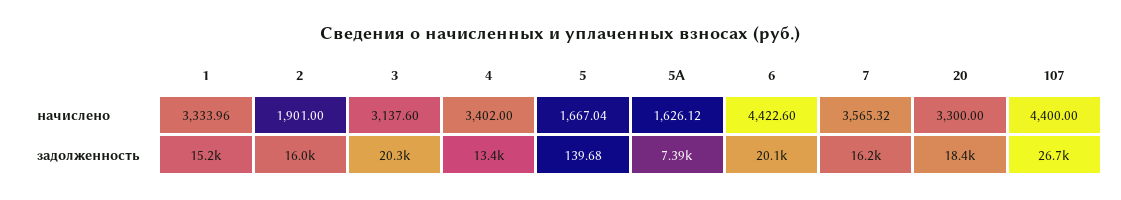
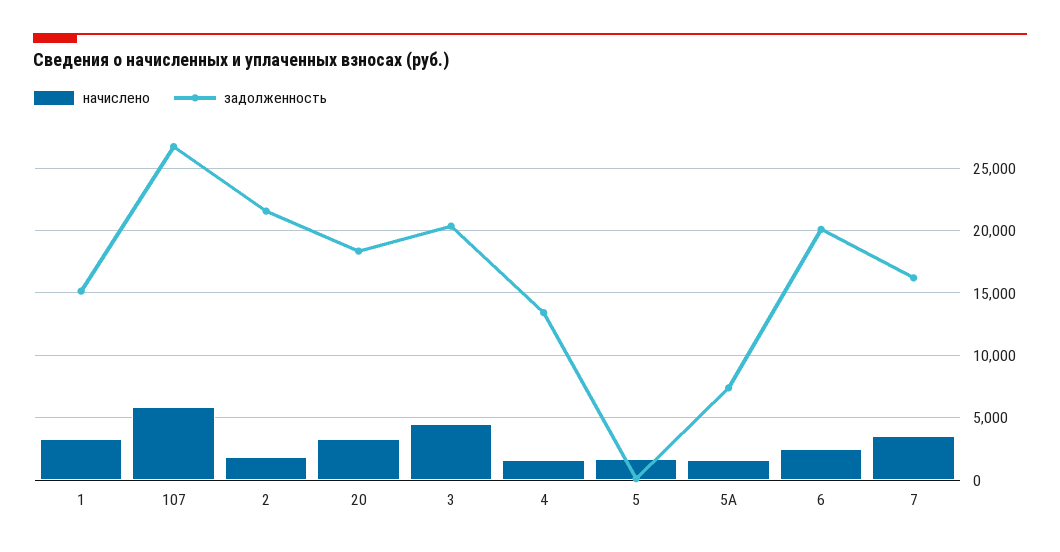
начислено, 3: 3137.6 -> 4500
начислено, 4: 3402 -> 1500
начислено, 6: 4422.6 -> 2500
начислено, 107: 4400 -> 6000
задолженность, 2: 16000 -> 21500

